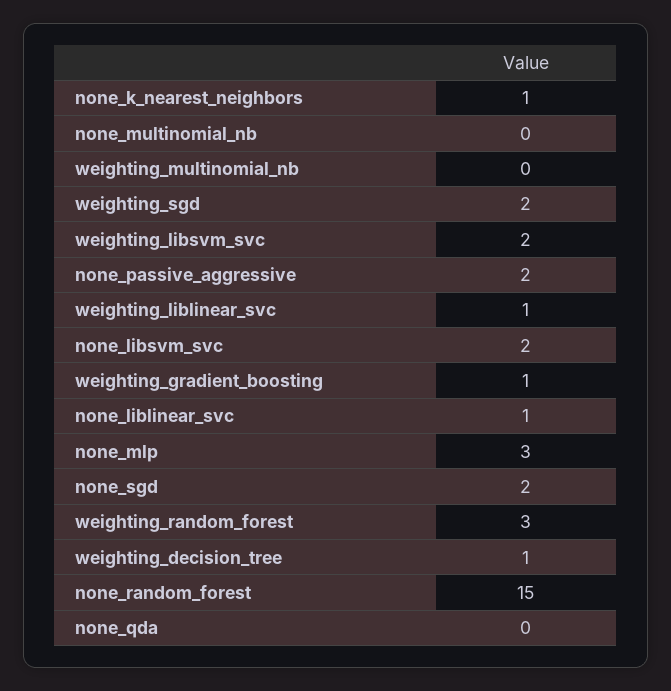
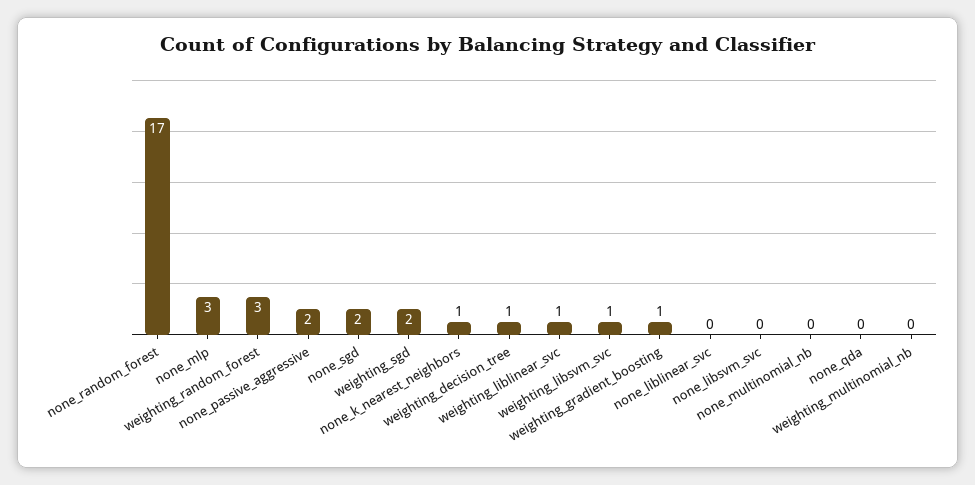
weighting_libsvm_svc: 2 -> 1
none_libsvm_svc: 2 -> 0
none_liblinear_svc: 1 -> 0
none_random_forest: 15 -> 17

